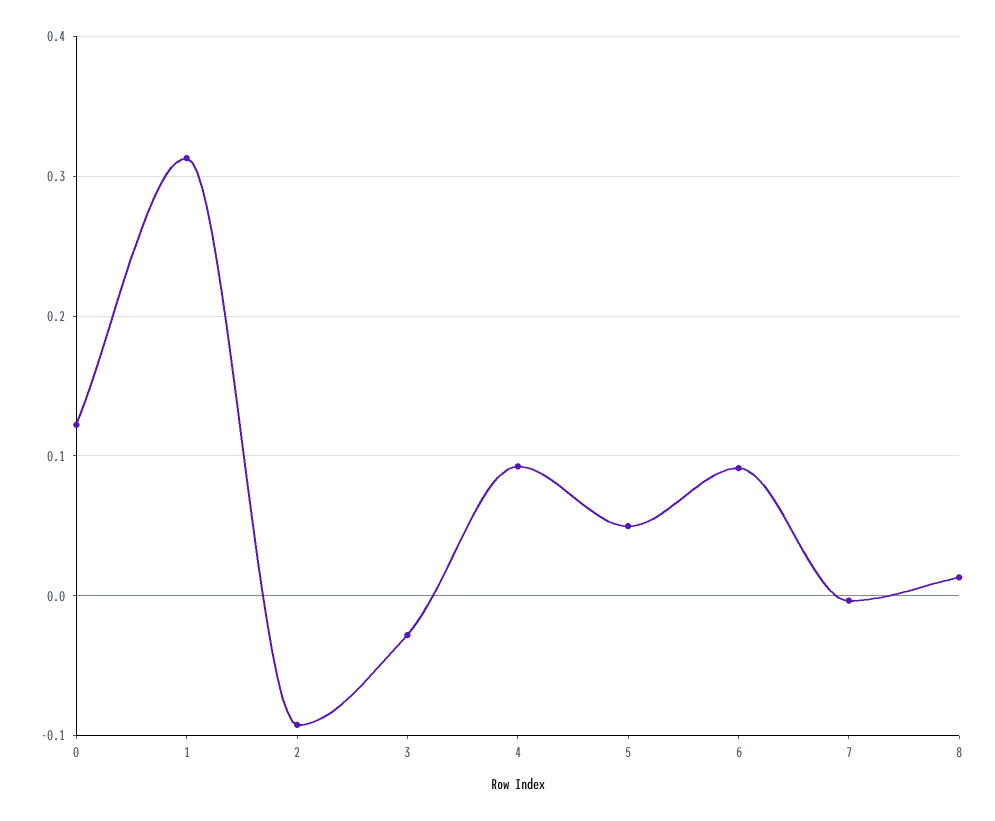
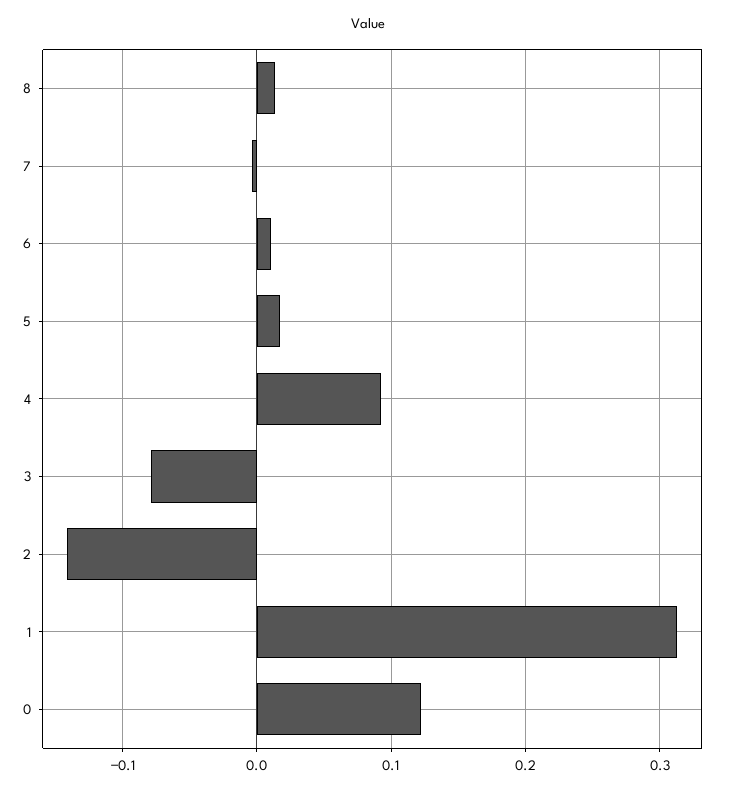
2: -0.09 -> -0.14
3: -0.03 -> -0.08
5: 0.05 -> 0.02
6: 0.09 -> 0.01

